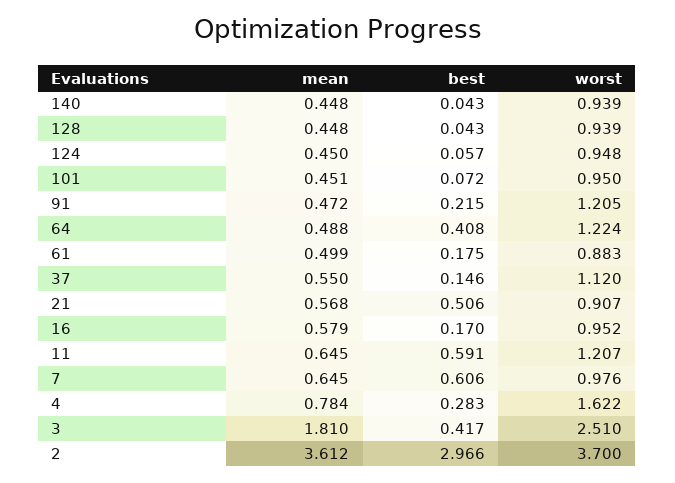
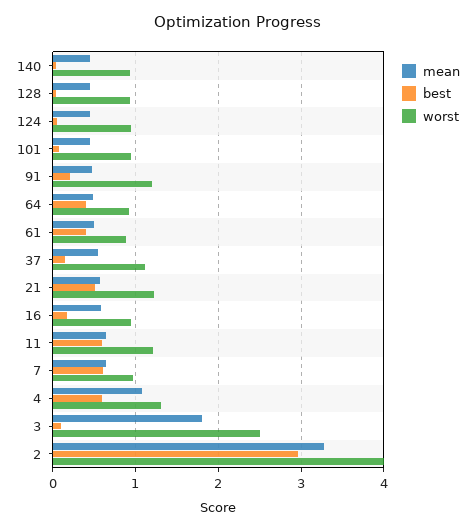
worst, 64: 1.224 -> 0.9
best, 61: 0.175 -> 0.4
worst, 21: 0.907 -> 1.2
mean, 4: 0.784 -> 1.1
best, 4: 0.283 -> 0.6
worst, 4: 1.622 -> 1.3
best, 3: 0.417 -> 0.1
mean, 2: 3.612 -> 3.3
worst, 2: 3.7 -> 4

